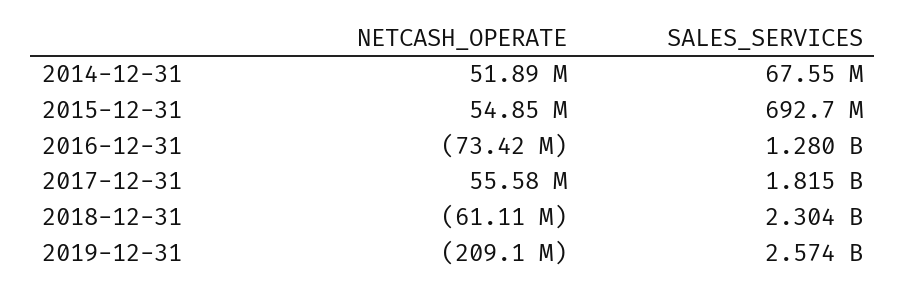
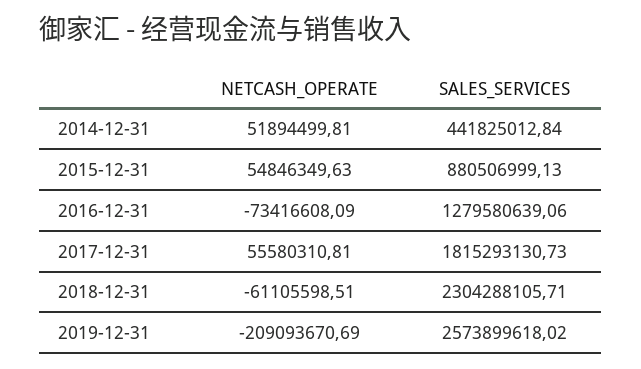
SALES_SERVICES, 2014-12-31: 67550000 -> 441825012.84
SALES_SERVICES, 2015-12-31: 692700000 -> 880506999.13

